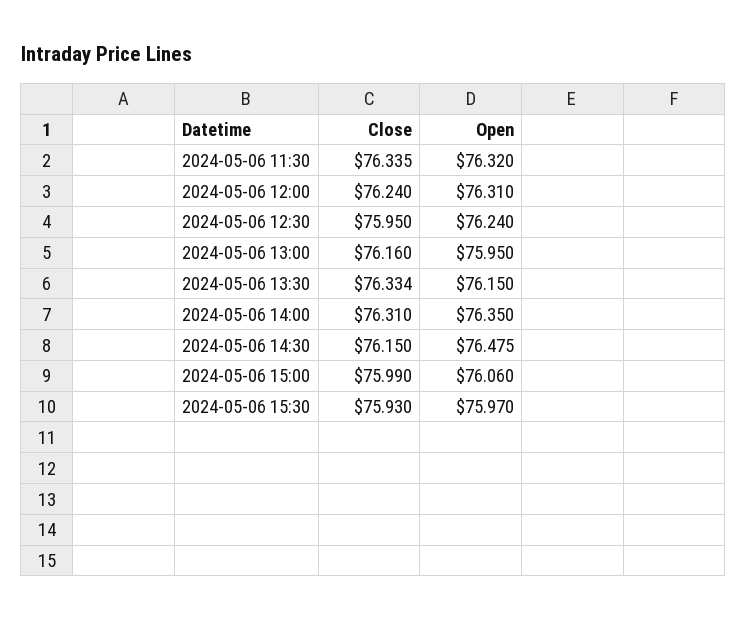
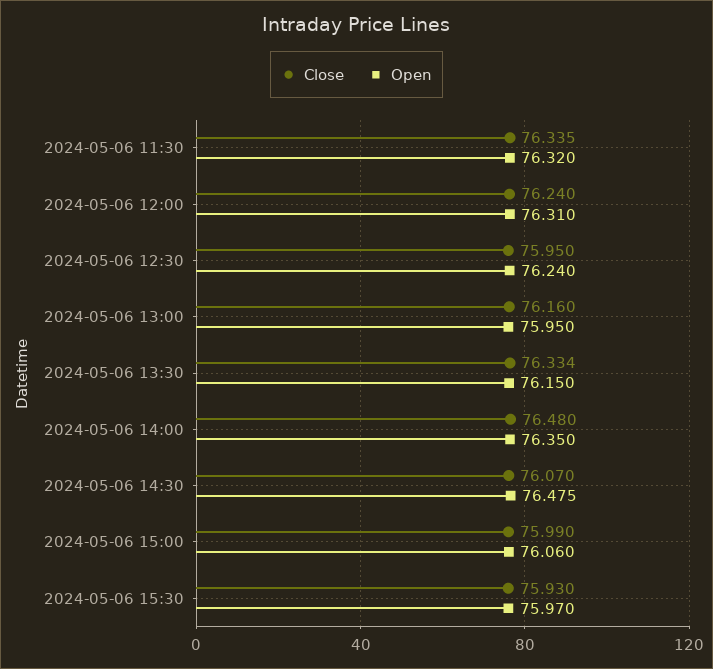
Close, 2024-05-06 14:00: 76.31 -> 76.48
Close, 2024-05-06 14:30: 76.15 -> 76.07

